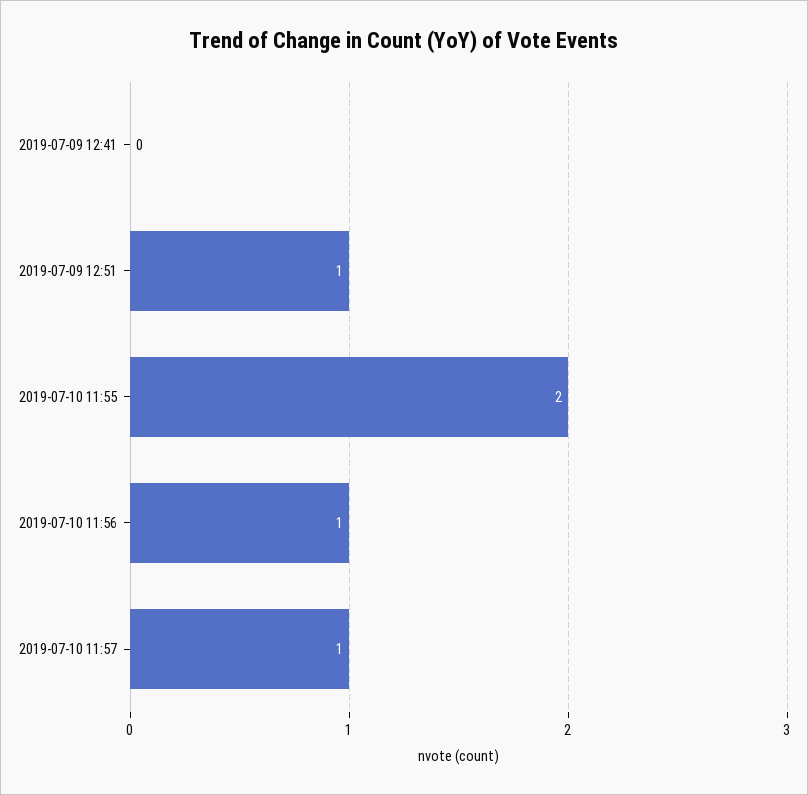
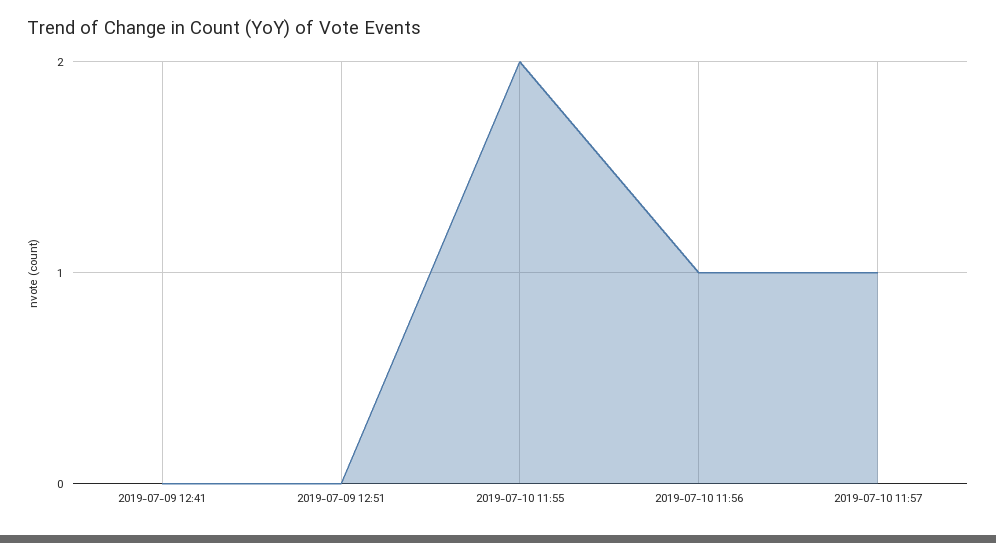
2019-07-09 12:51: 1 -> 0

